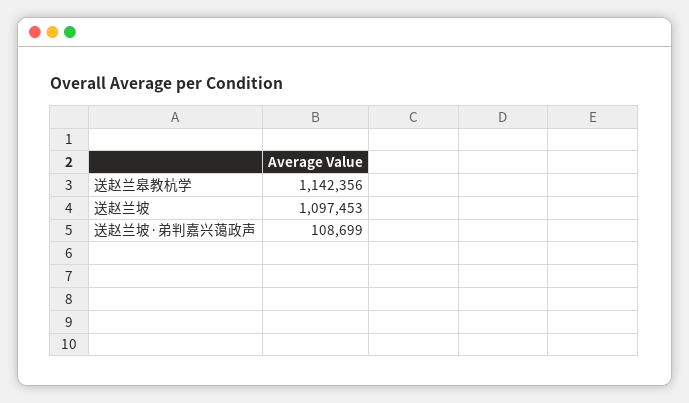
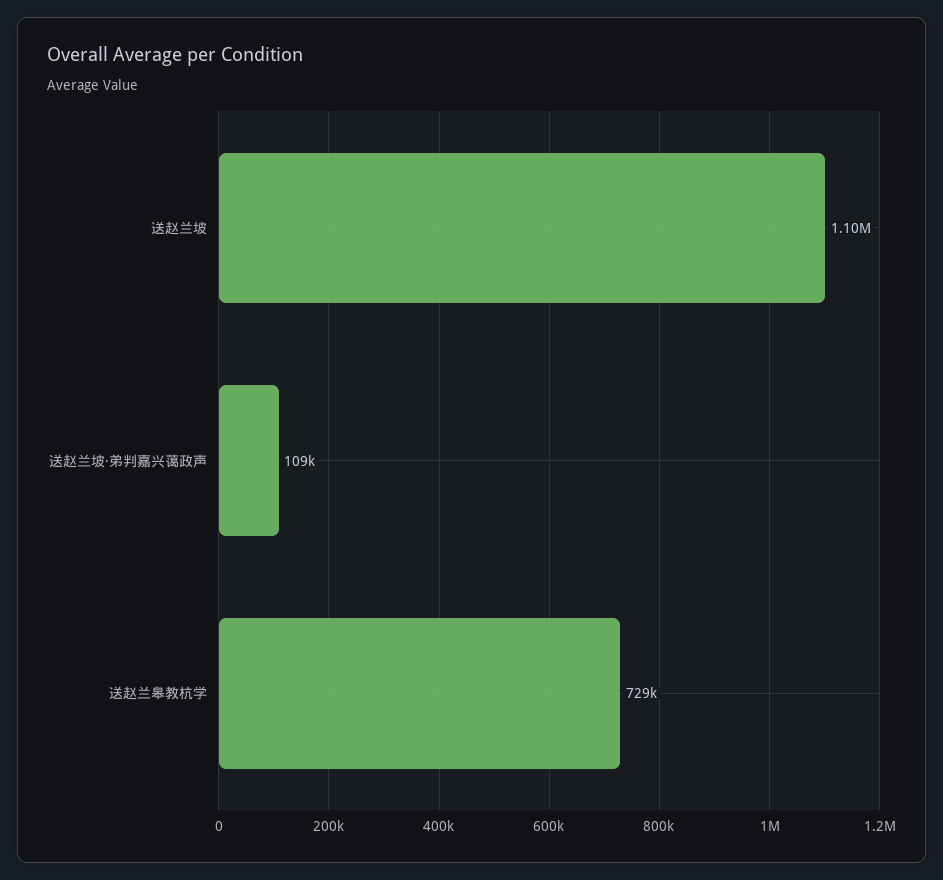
送赵兰皋教杭学: 1142356 -> 729000

